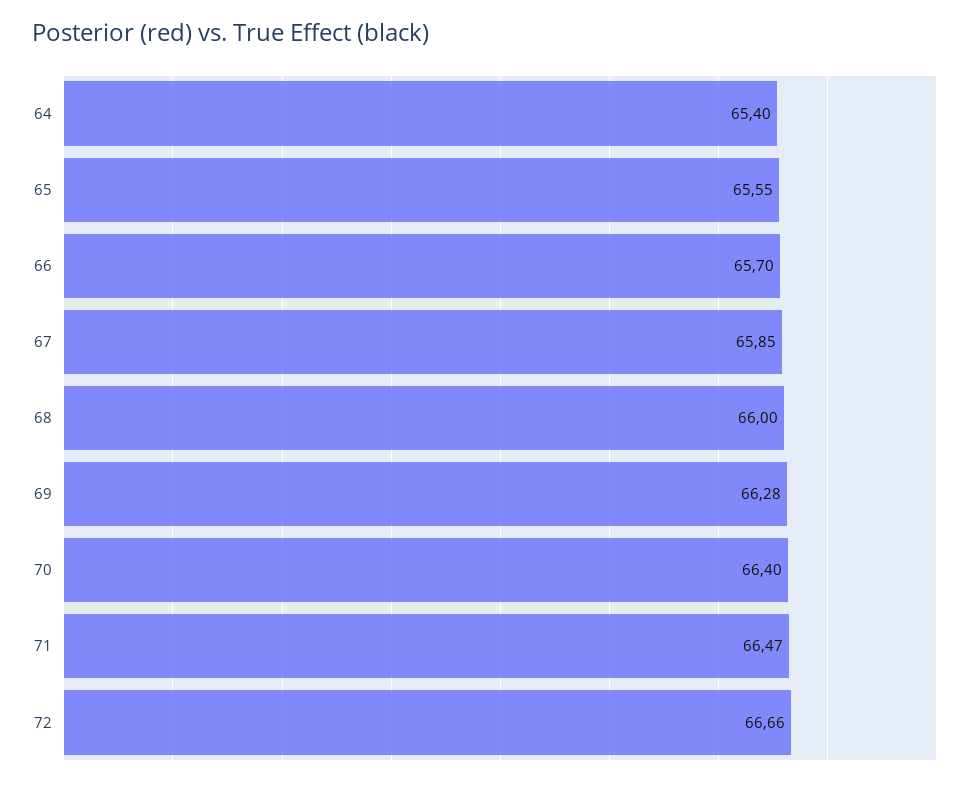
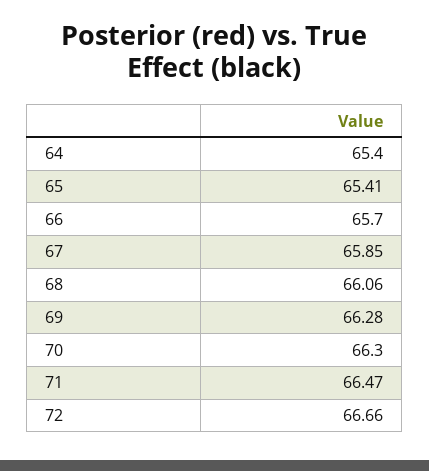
65: 65.55 -> 65.41
68: 66 -> 66.06
70: 66.4 -> 66.3

